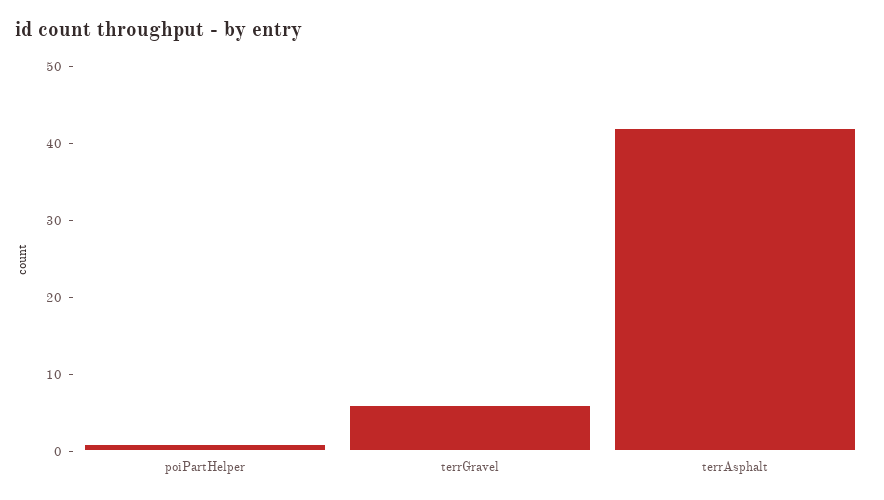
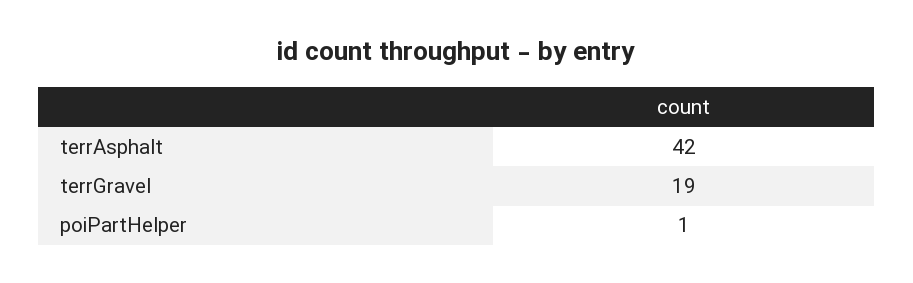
terrGravel: 5 -> 19

